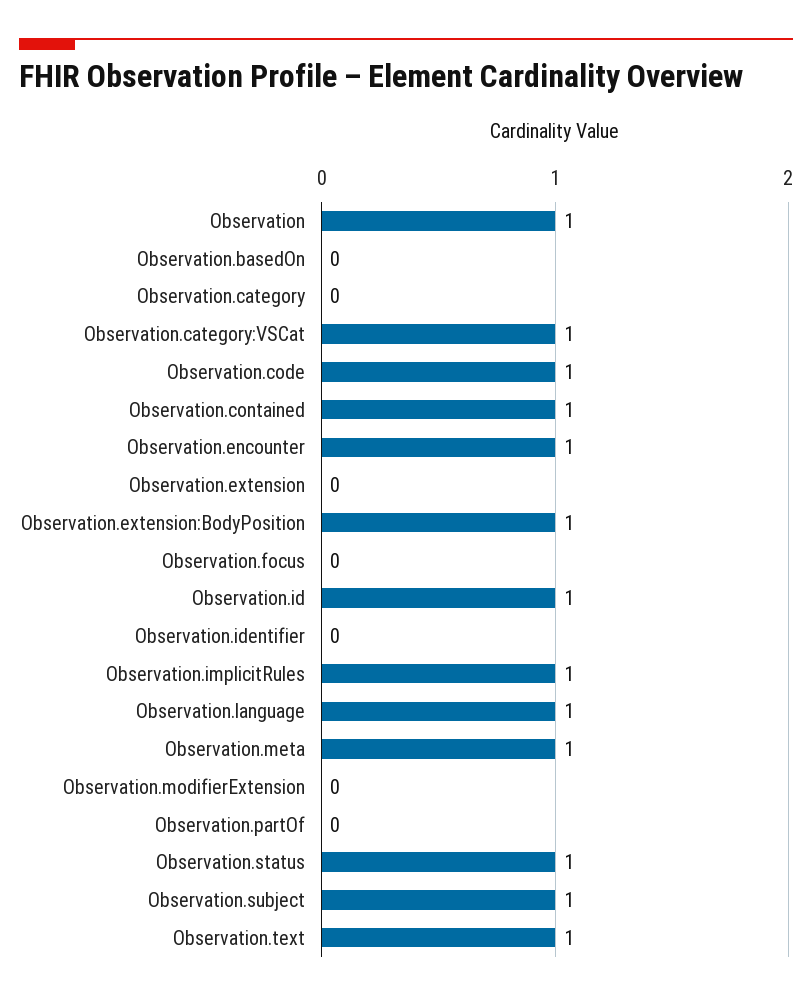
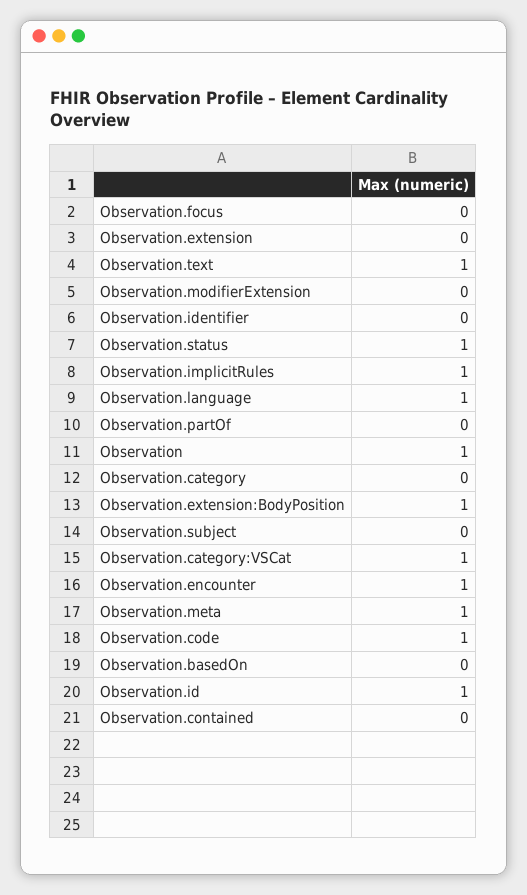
Observation.contained: 1 -> 0
Observation.subject: 1 -> 0

